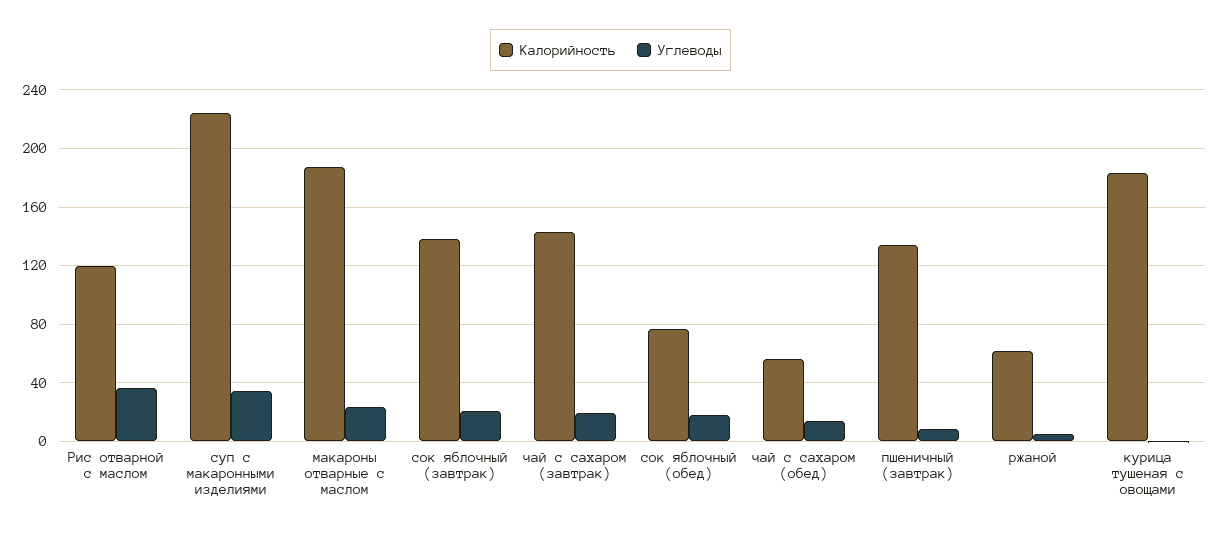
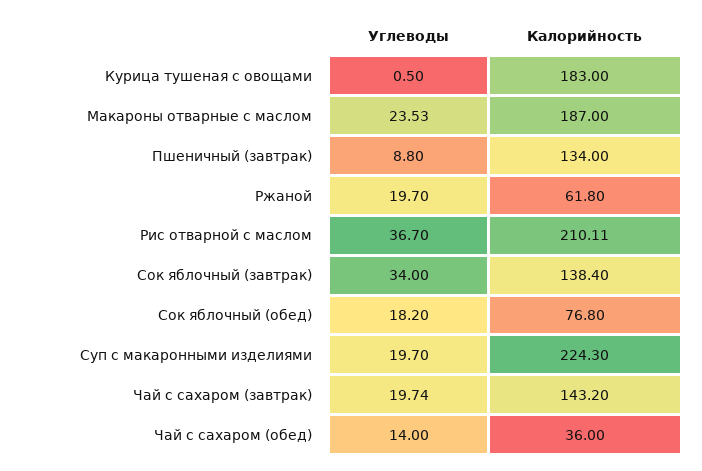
Калорийность, Рис отварной с маслом: 120 -> 210.11
Углеводы, суп с макаронными изделиями: 35 -> 19.7
Углеводы, сок яблочный (завтрак): 20 -> 34
Калорийность, чай с сахаром (обед): 55 -> 36
Углеводы, ржаной: 5 -> 19.7

